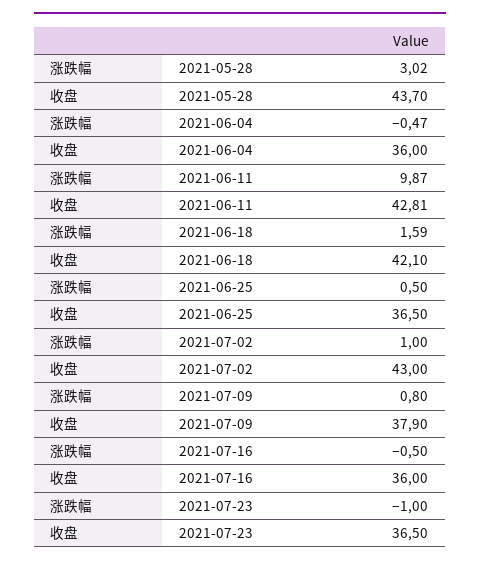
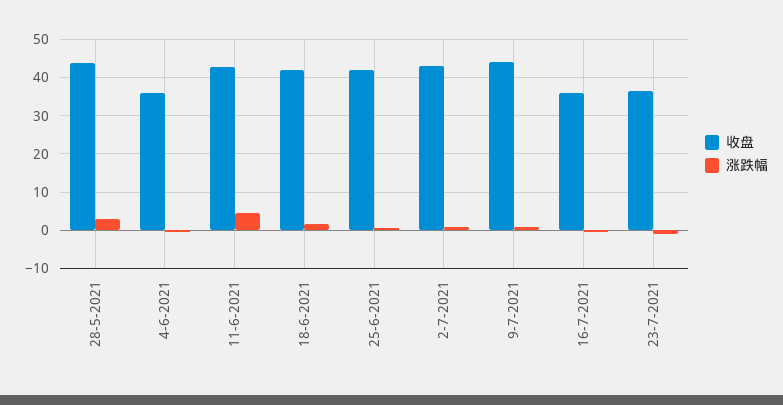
涨跌幅, 2021-06-11: 9.87 -> 4
收盘, 2021-06-25: 36.5 -> 42
收盘, 2021-07-09: 37.9 -> 44

